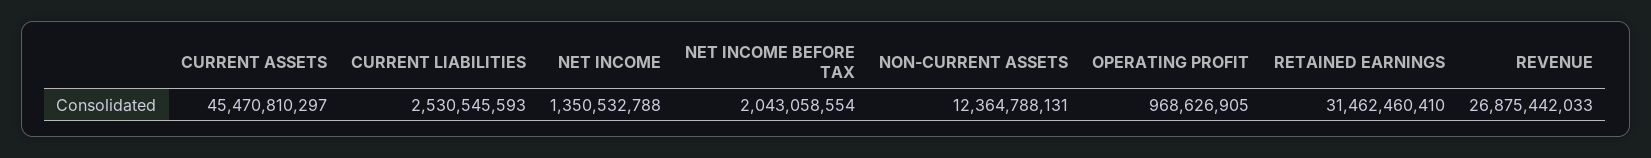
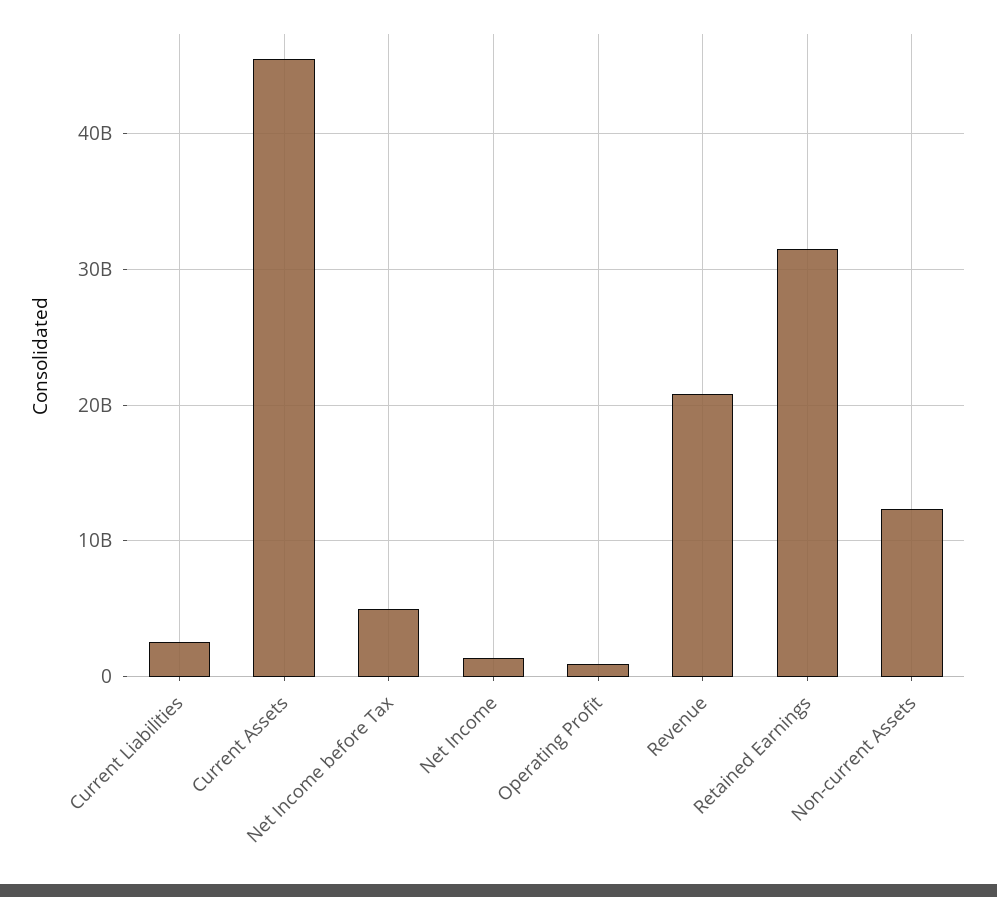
NET INCOME BEFORE TAX: 2043058554 -> 5000000000
REVENUE: 26875442033 -> 21000000000

